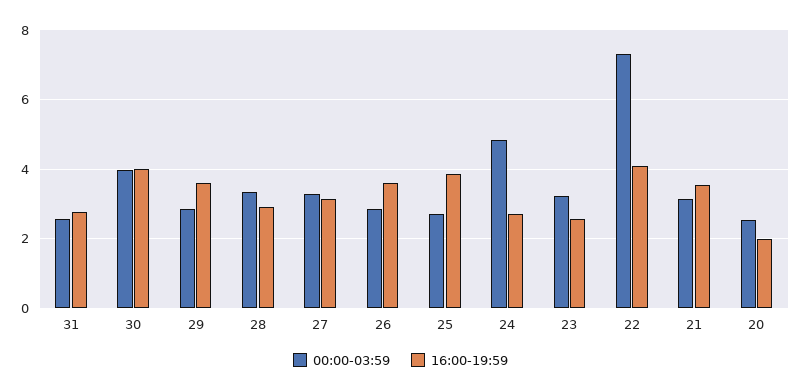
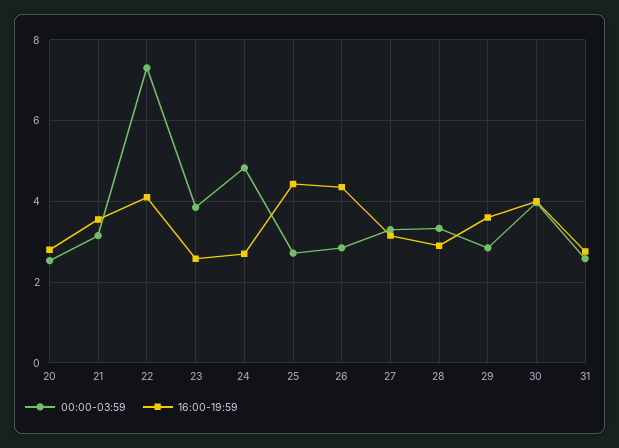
16:00-19:59, 26: 3.6 -> 4.4
16:00-19:59, 25: 3.8 -> 4.4
00:00-03:59, 23: 3.2 -> 3.8
16:00-19:59, 20: 2 -> 2.8

